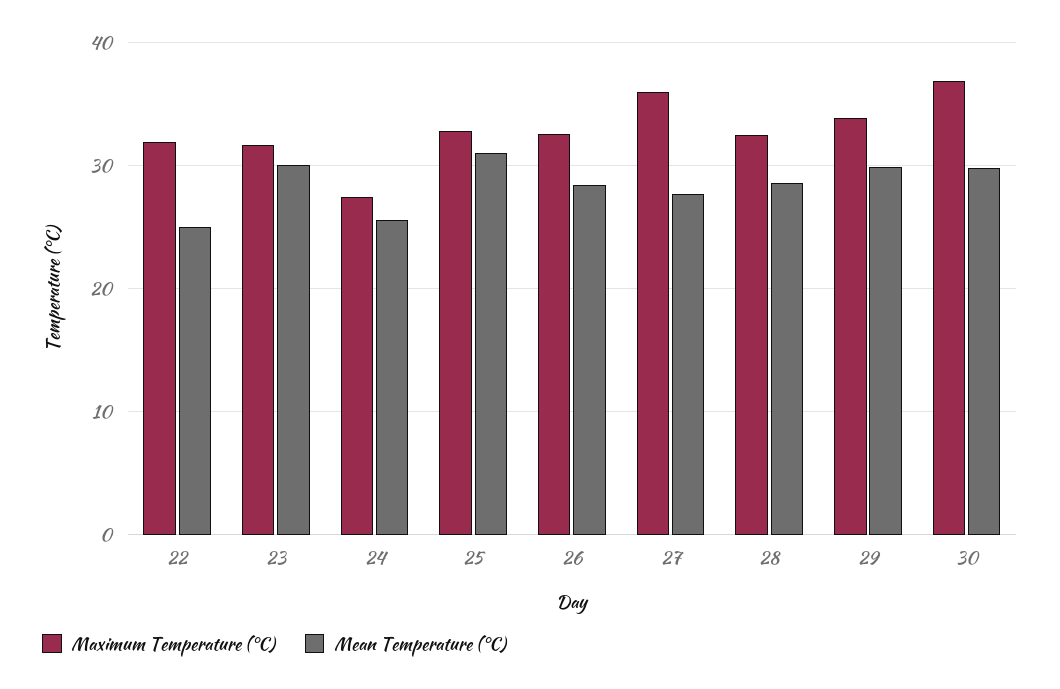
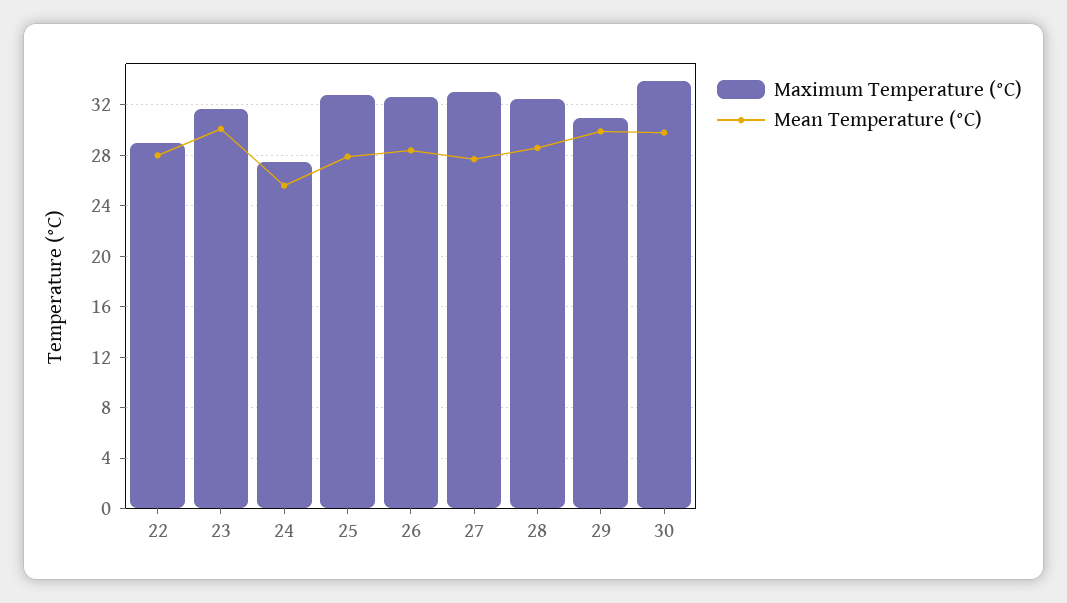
Maximum Temperature (°C), 22: 32 -> 29
Mean Temperature (°C), 22: 25 -> 28
Mean Temperature (°C), 25: 31 -> 28
Maximum Temperature (°C), 27: 36 -> 33
Maximum Temperature (°C), 29: 34 -> 31
Maximum Temperature (°C), 30: 37 -> 34

